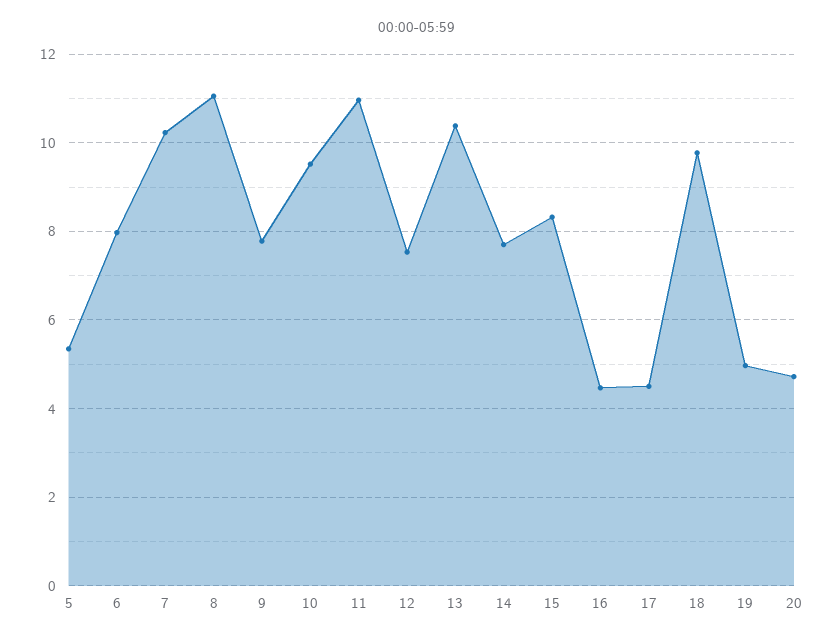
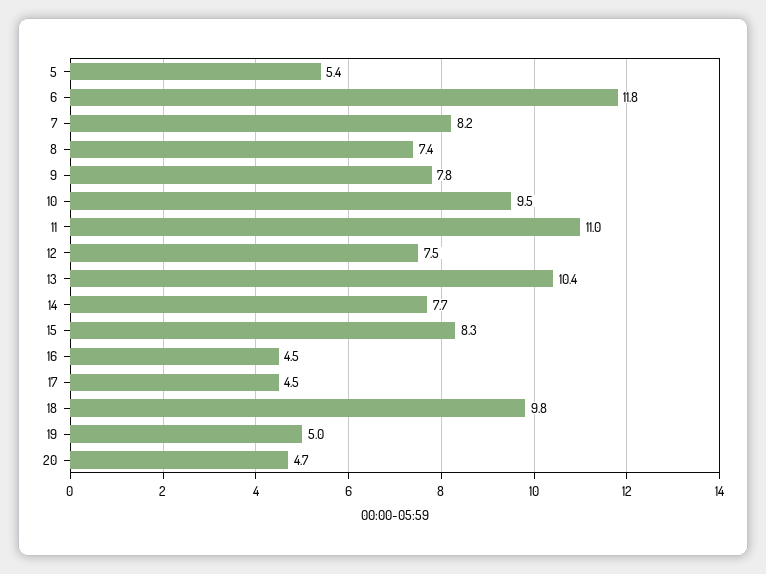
6: 8 -> 11.8
7: 10.2 -> 8.2
8: 11 -> 7.4

